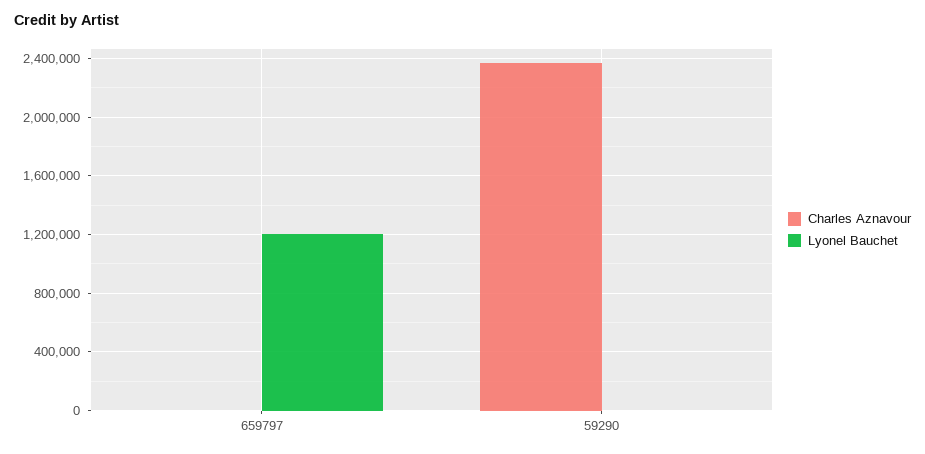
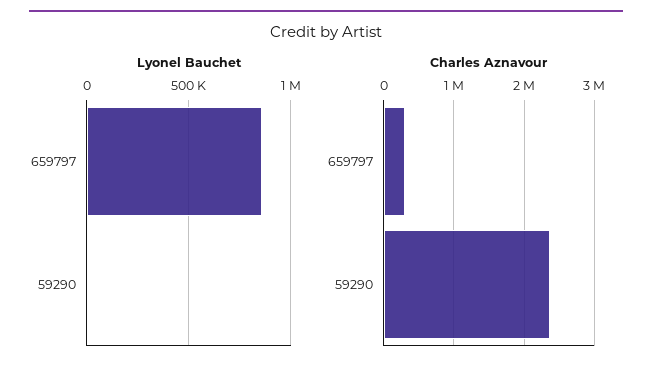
Charles Aznavour, 659797: 0 -> 300000
Lyonel Bauchet, 659797: 1200000 -> 850000

